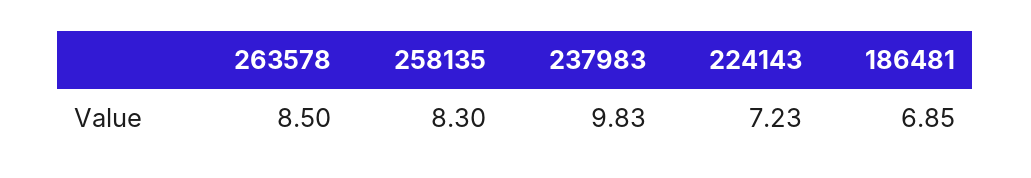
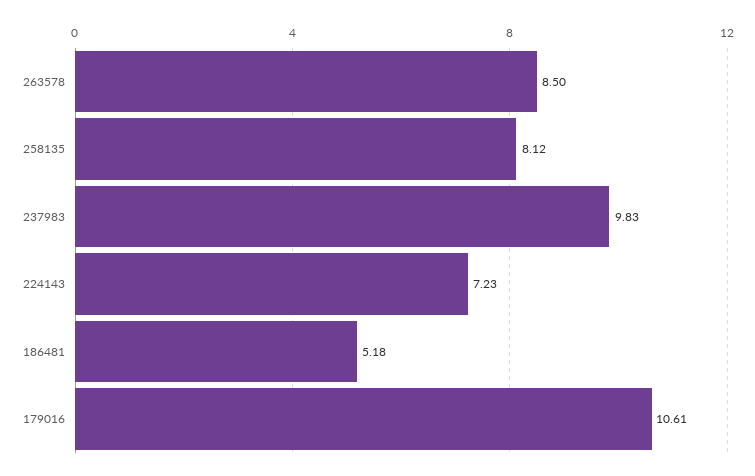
258135: 8.3 -> 8.12
186481: 6.85 -> 5.18
179016: none -> 10.61

